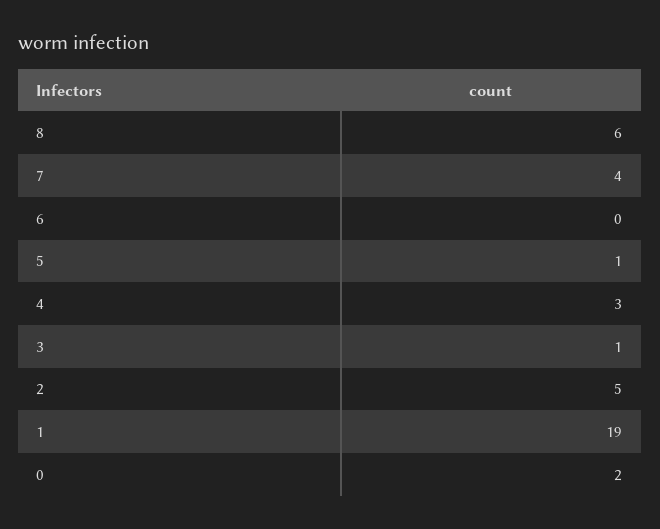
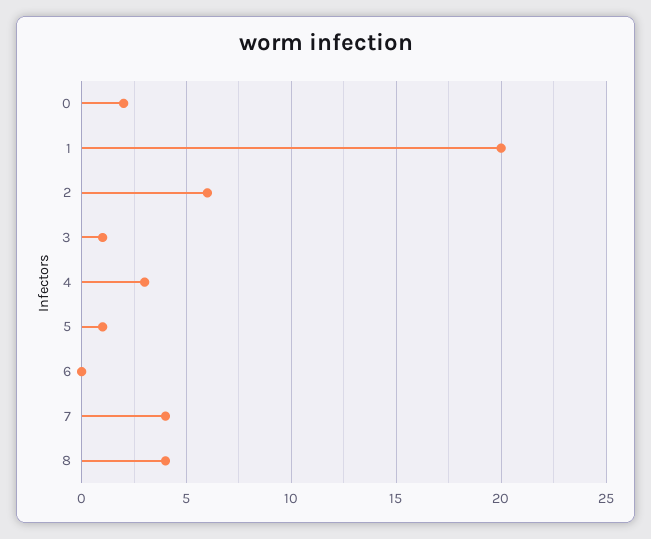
8: 6 -> 4
2: 5 -> 6
1: 19 -> 20

